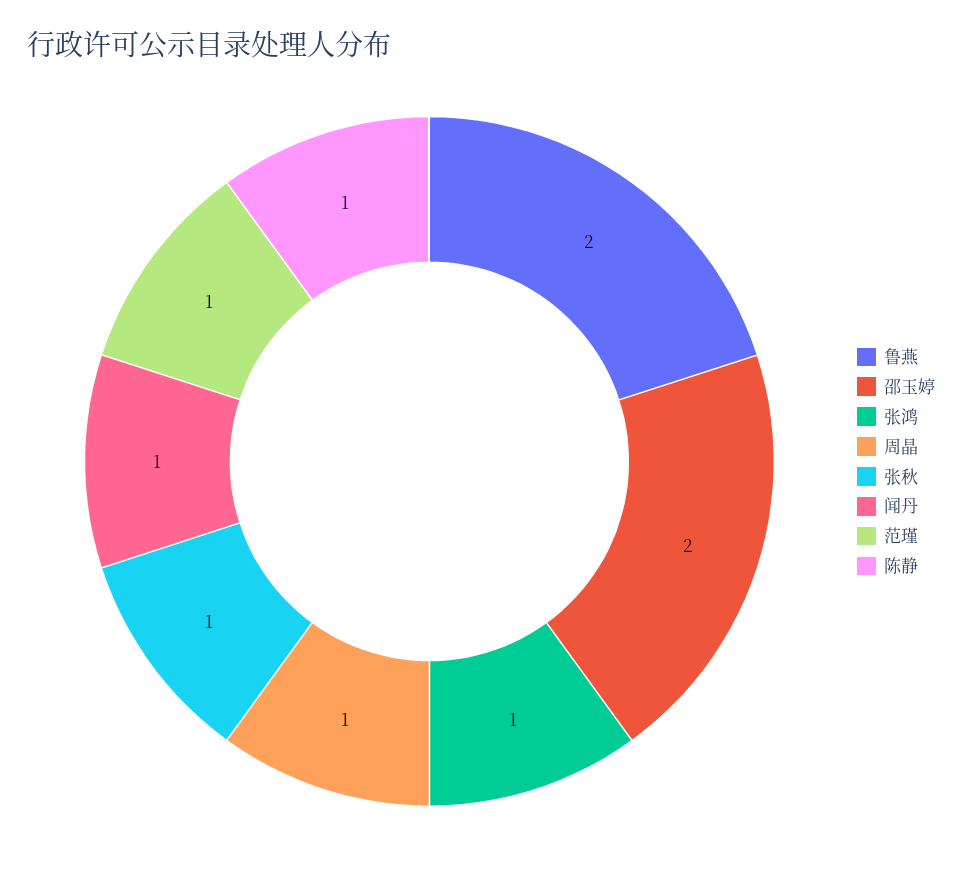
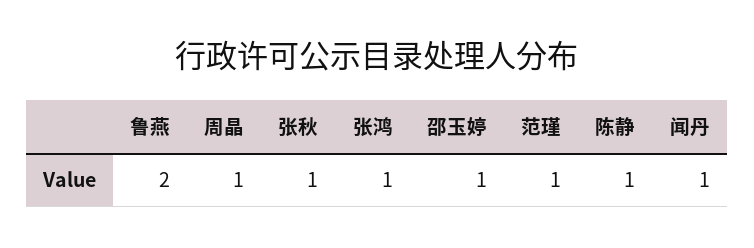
邵玉婷: 2 -> 1

